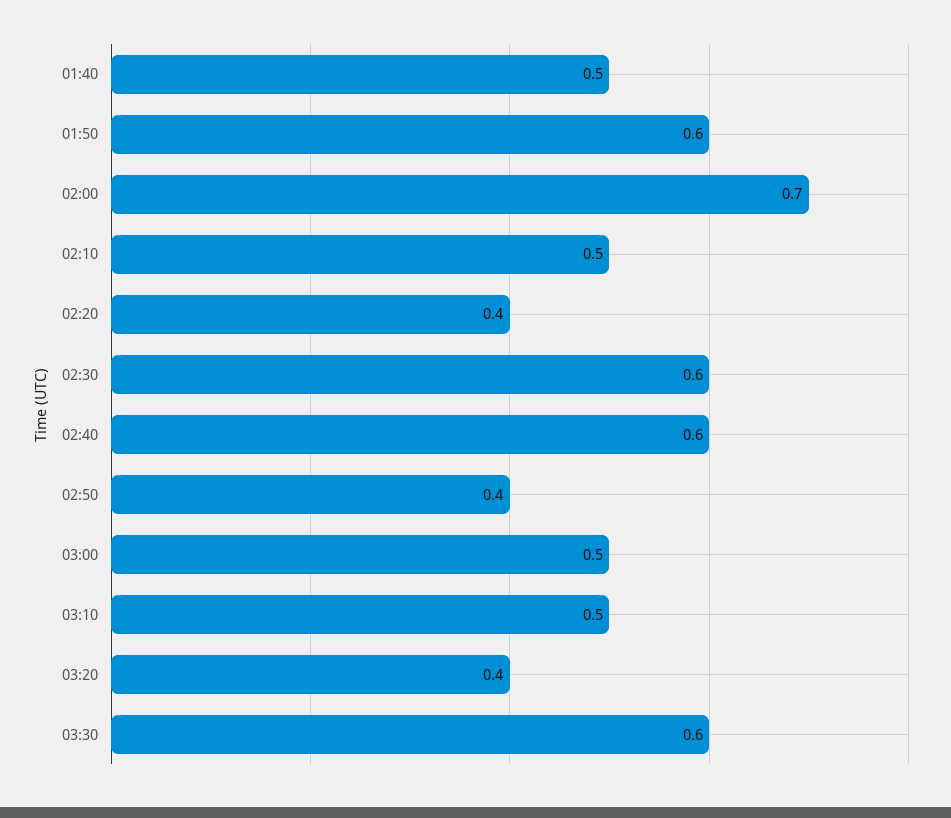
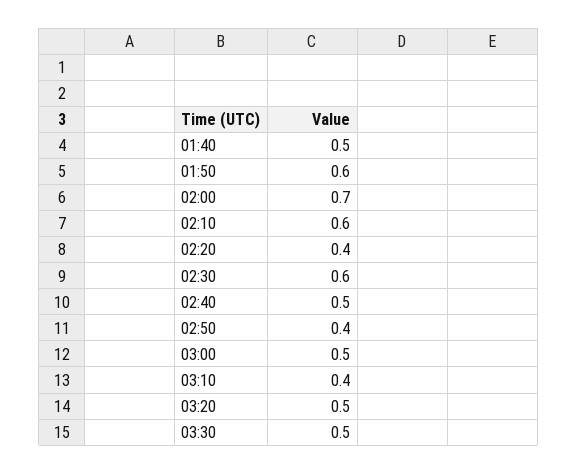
02:10: 0.5 -> 0.6
02:40: 0.6 -> 0.5
03:10: 0.5 -> 0.4
03:20: 0.4 -> 0.5
03:30: 0.6 -> 0.5

